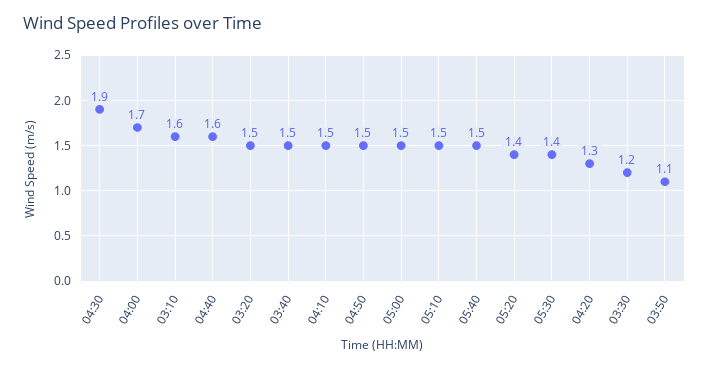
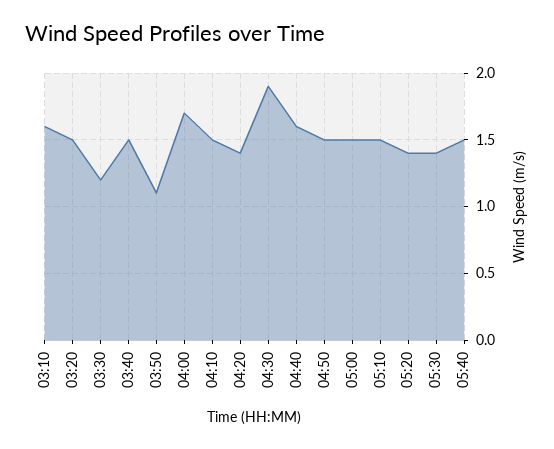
04:20: 1.3 -> 1.4

